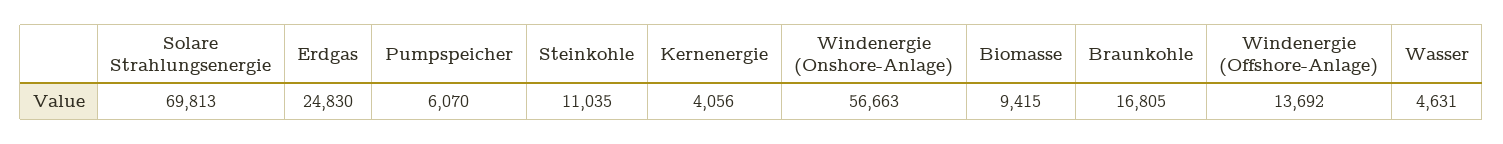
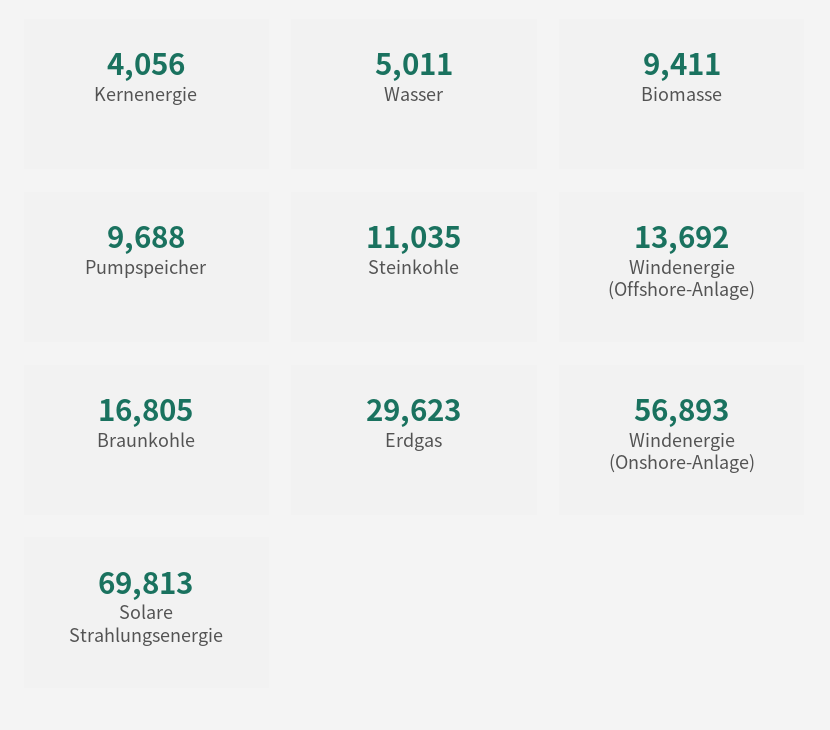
Erdgas: 24830 -> 29623
Pumpspeicher: 6070 -> 9688
Windenergie (Onshore-Anlage): 56663 -> 56893
Biomasse: 9415 -> 9411
Wasser: 4631 -> 5011

